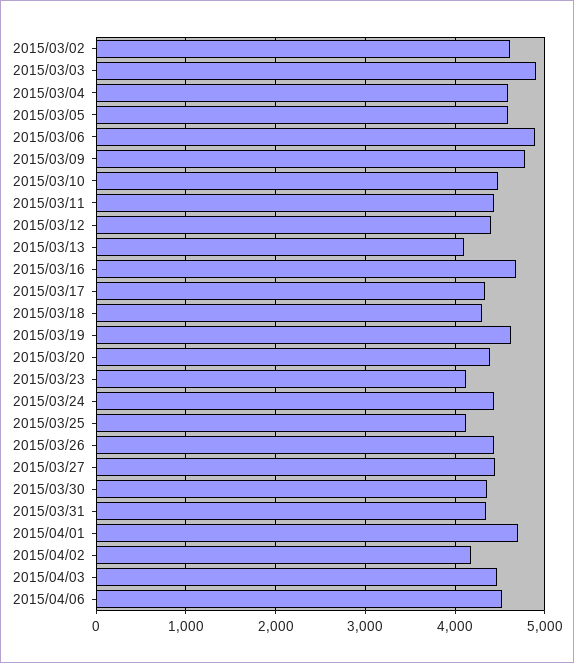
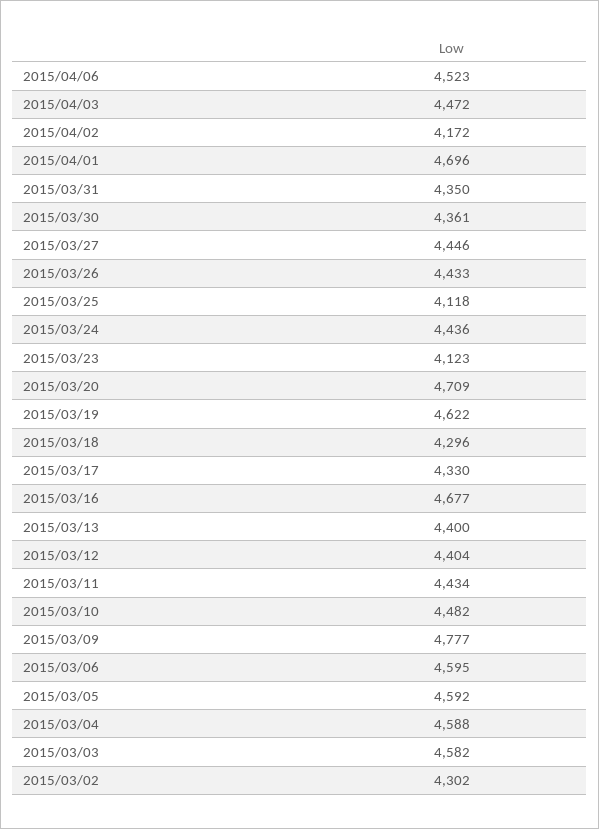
2015/03/02: 4600 -> 4302
2015/03/03: 4900 -> 4582
2015/03/06: 4900 -> 4595
2015/03/13: 4100 -> 4400
2015/03/20: 4400 -> 4709

